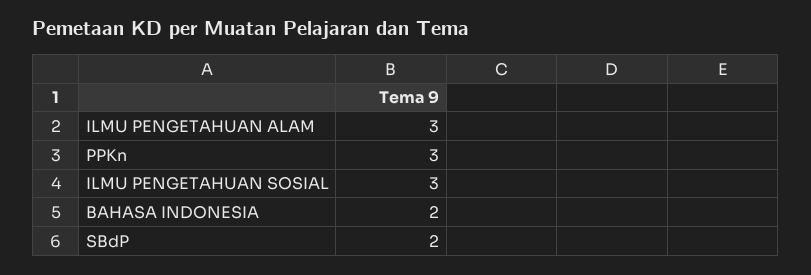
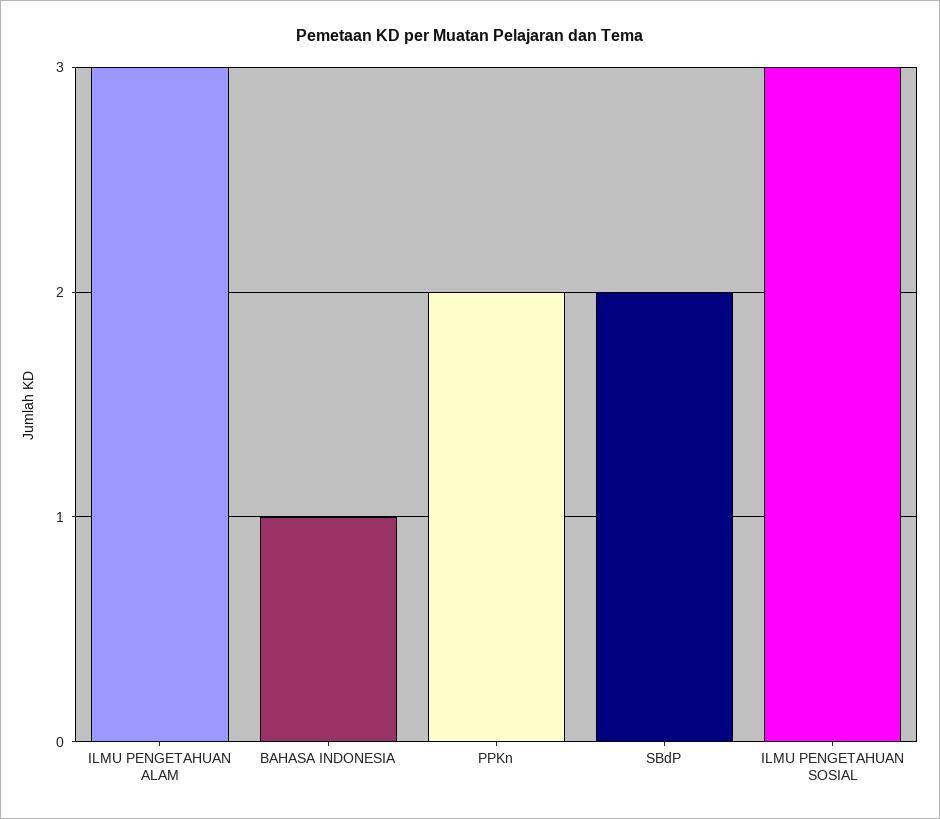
PPKn: 3 -> 2
BAHASA INDONESIA: 2 -> 1

